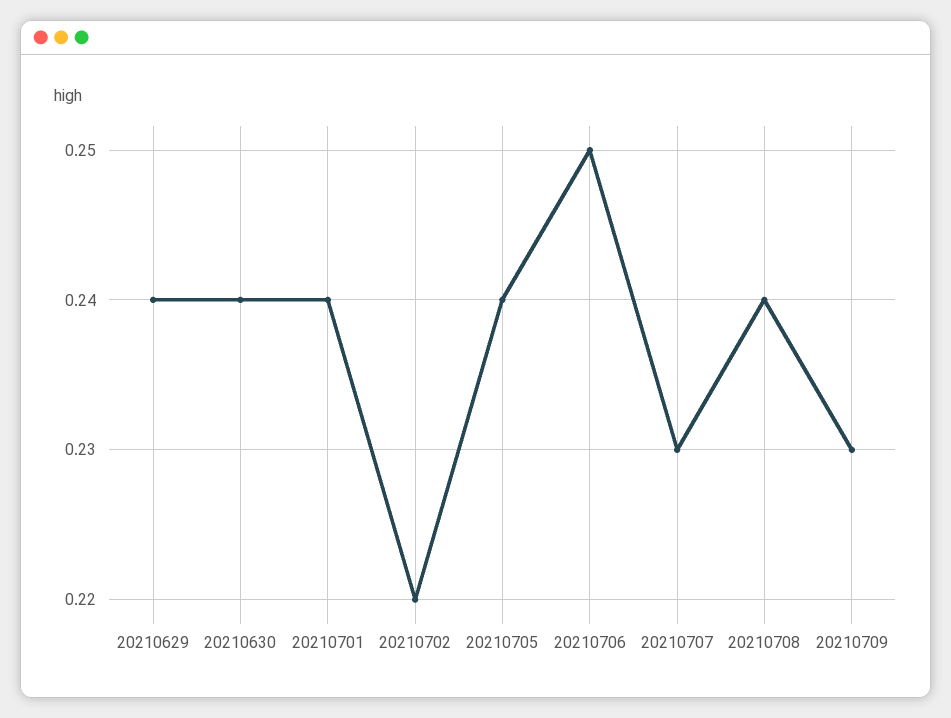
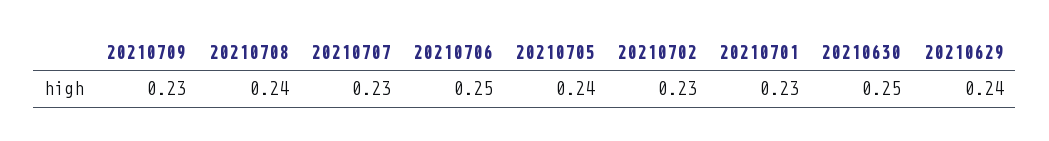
20210630: 0.24 -> 0.25
20210701: 0.24 -> 0.23
20210702: 0.22 -> 0.23

